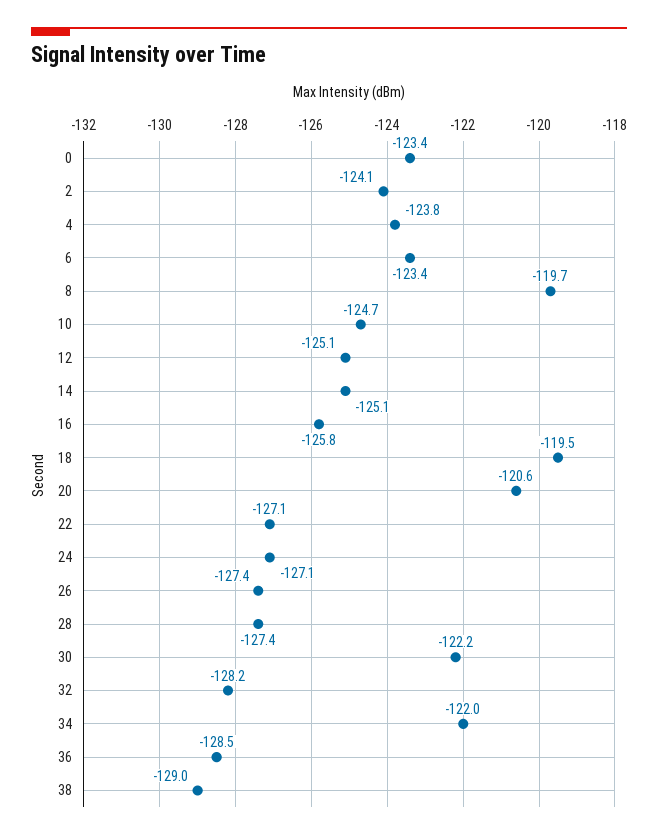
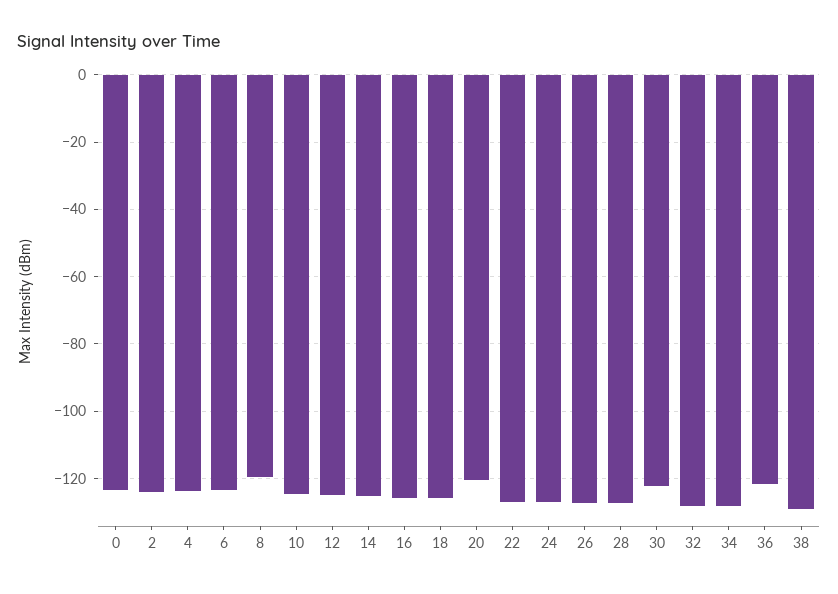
18: -119.5 -> -126
34: -122 -> -128
36: -128.5 -> -122

